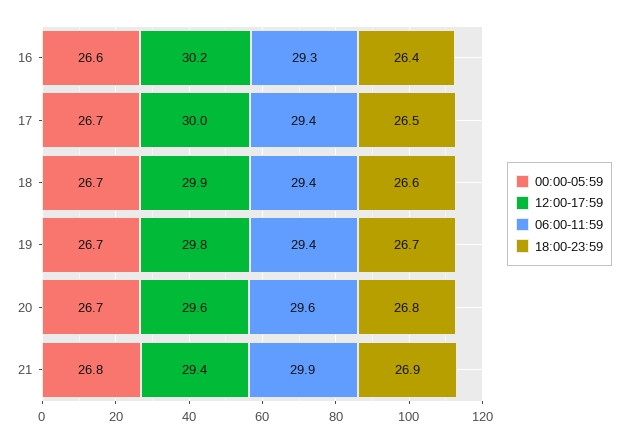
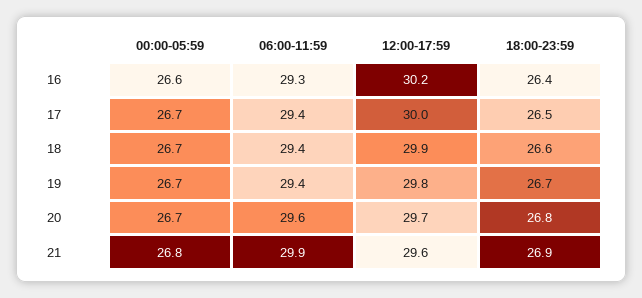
12:00-17:59, 20: 29.6 -> 29.7
12:00-17:59, 21: 29.4 -> 29.6

